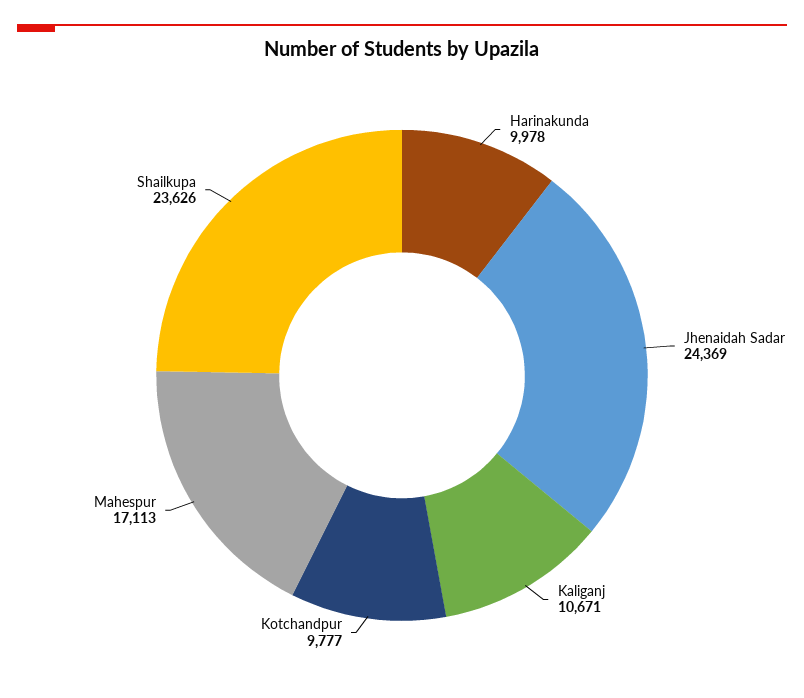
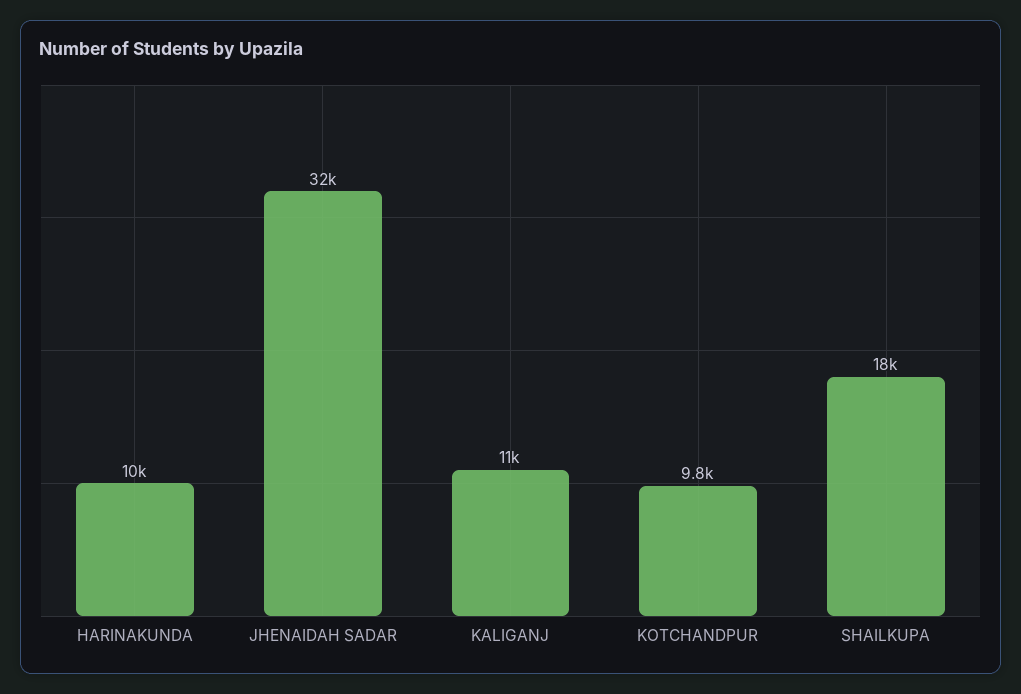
Jhenaidah Sadar: 24369 -> 32000
Mahespur: 17113 -> none
Shailkupa: 23626 -> 18000

